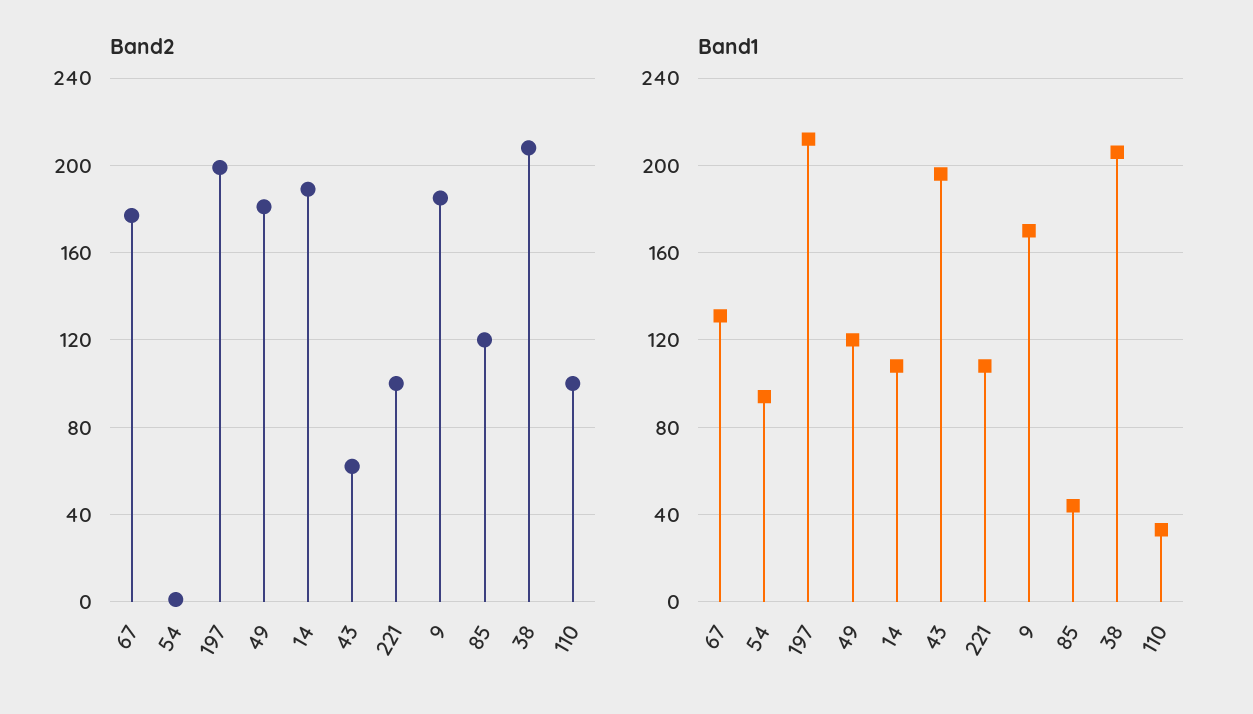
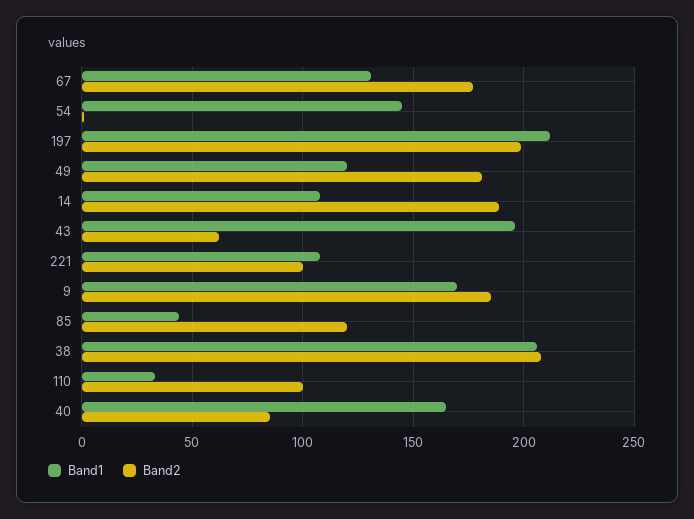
Band1, 54: 95 -> 145
Band1, 40: none -> 165
Band2, 40: none -> 85

